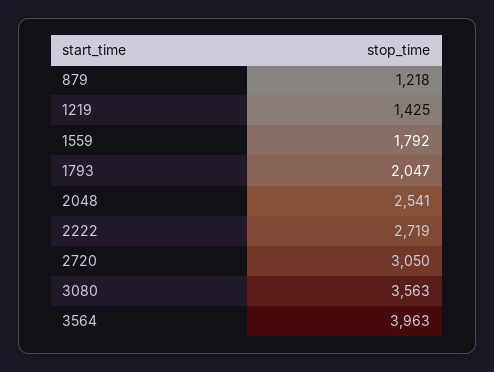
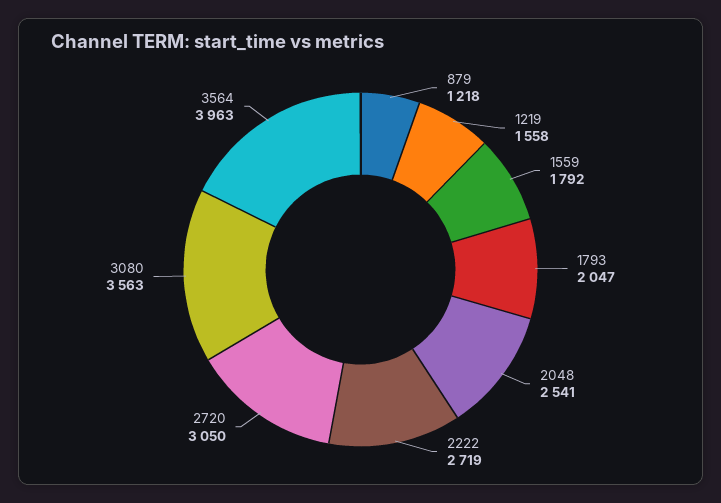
1219: 1425 -> 1558

